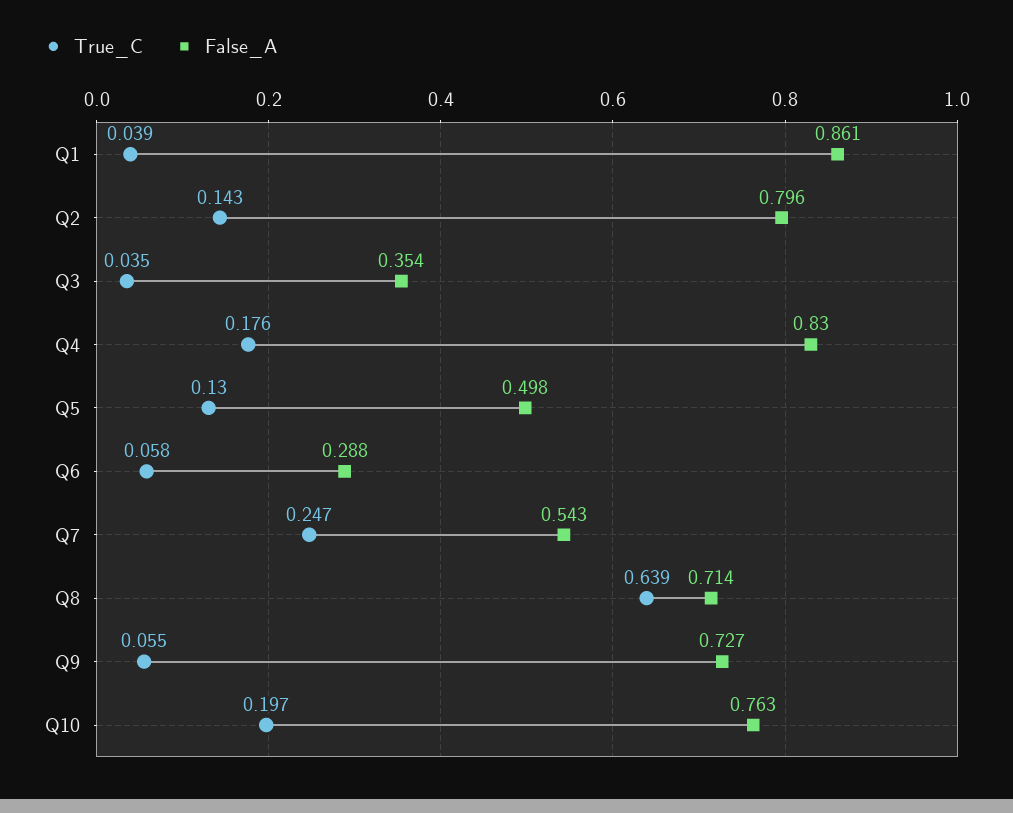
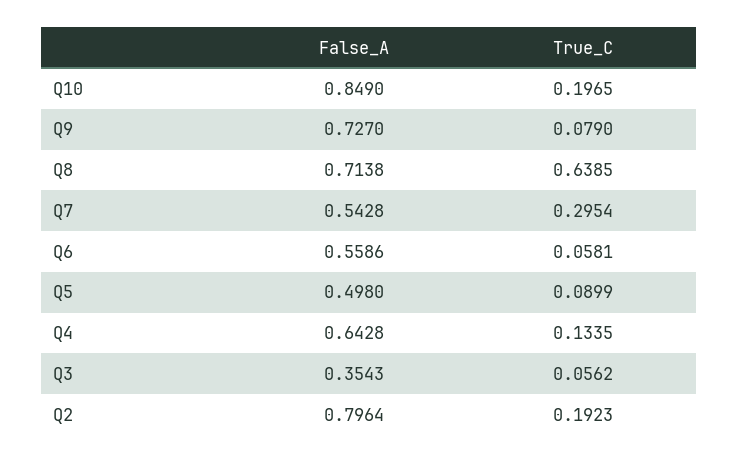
True_C, Q1: 0.039 -> none
False_A, Q1: 0.861 -> none
True_C, Q2: 0.143 -> 0.1923
True_C, Q3: 0.035 -> 0.0562
True_C, Q4: 0.176 -> 0.1335
False_A, Q4: 0.83 -> 0.6428
True_C, Q5: 0.13 -> 0.0899
False_A, Q6: 0.288 -> 0.5586
True_C, Q7: 0.247 -> 0.2954
True_C, Q9: 0.055 -> 0.079
False_A, Q10: 0.763 -> 0.849

